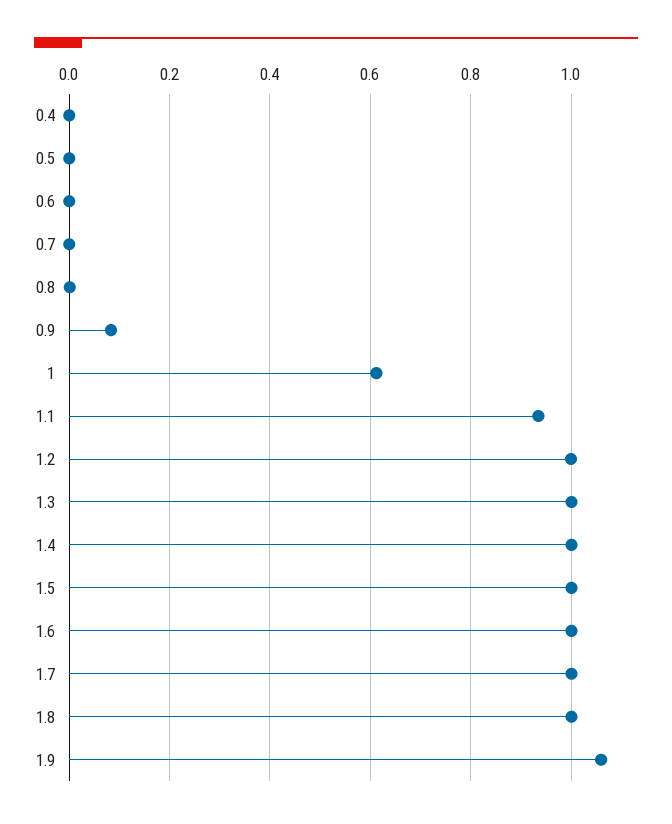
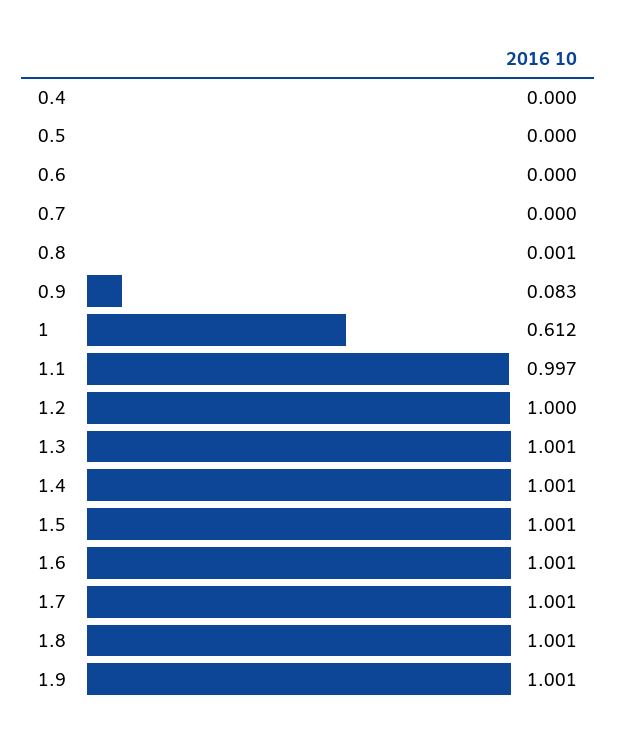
1.1: 0.94 -> 0.997
1.9: 1.06 -> 1.001

